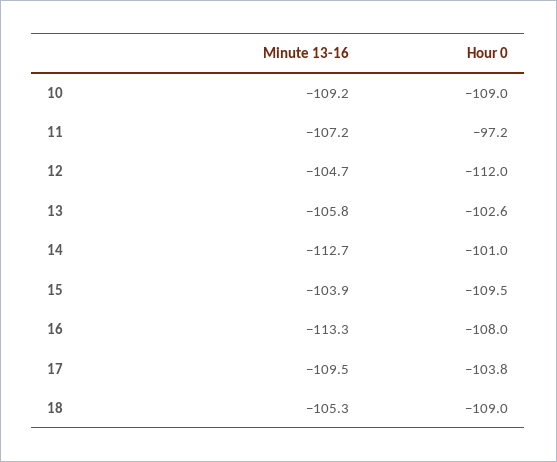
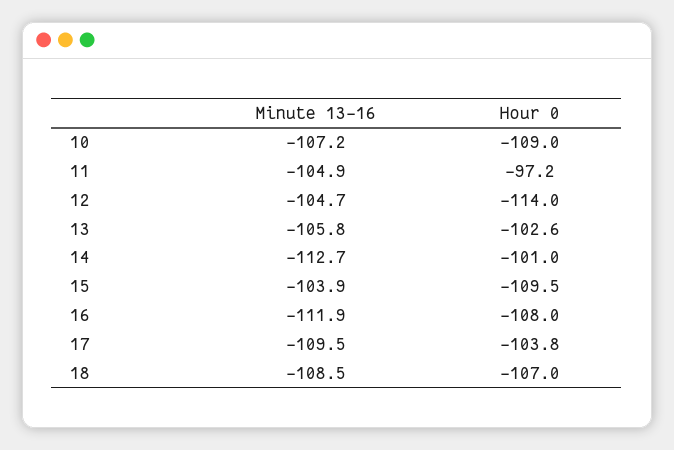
Minute 13-16, 10: -109.2 -> -107.2
Minute 13-16, 11: -107.2 -> -104.9
Hour 0, 12: -112 -> -114
Minute 13-16, 16: -113.3 -> -111.9
Minute 13-16, 18: -105.3 -> -108.5
Hour 0, 18: -109 -> -107

